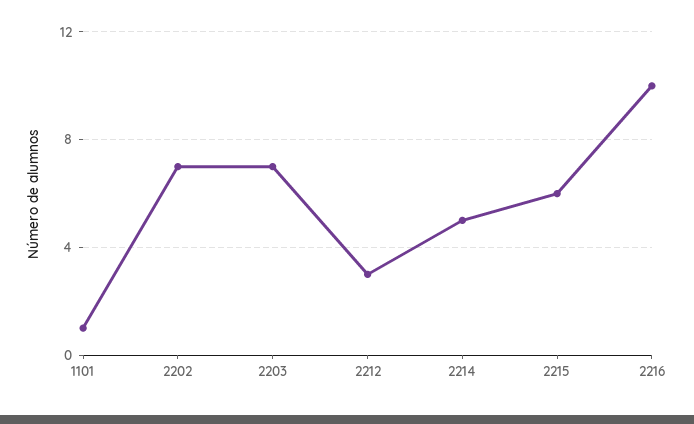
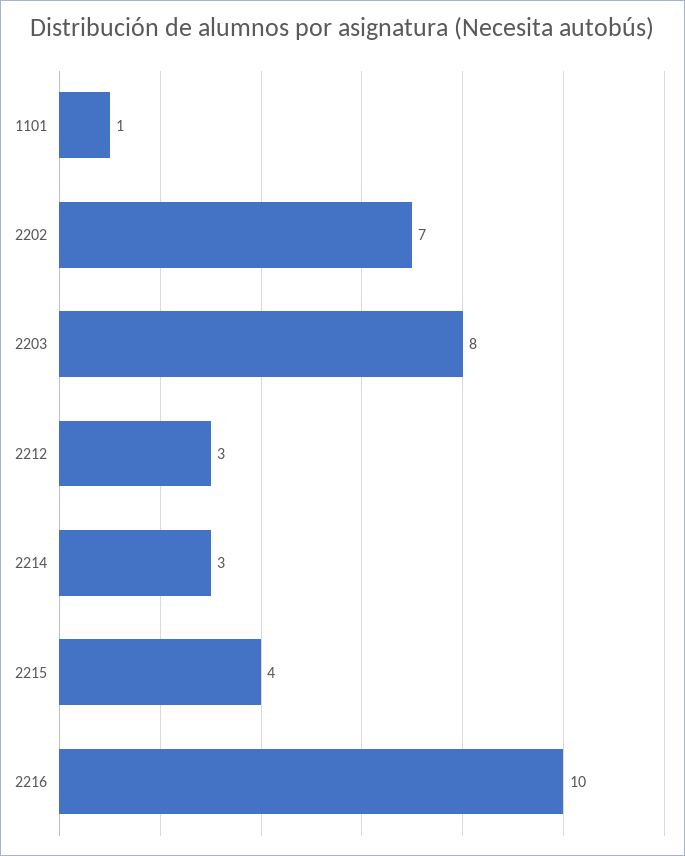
2203: 7 -> 8
2214: 5 -> 3
2215: 6 -> 4

